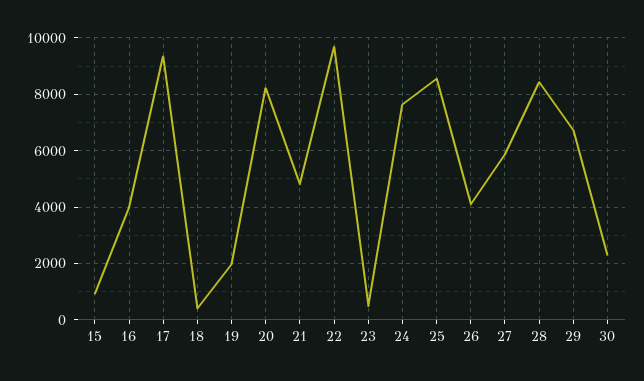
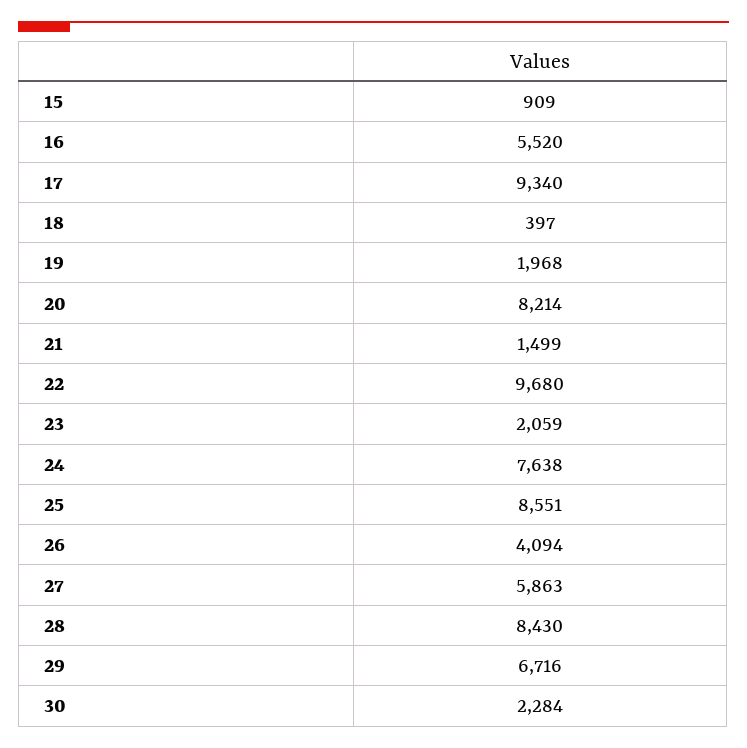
16: 4000 -> 5520
21: 4750 -> 1499
23: 500 -> 2059

